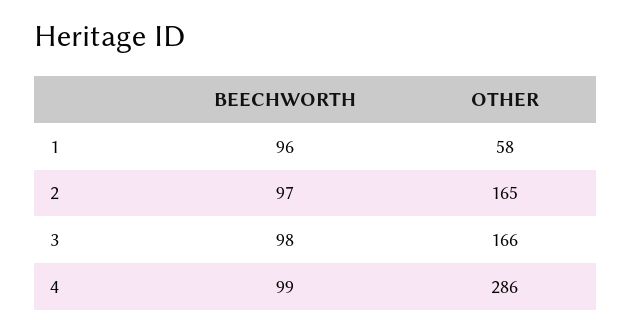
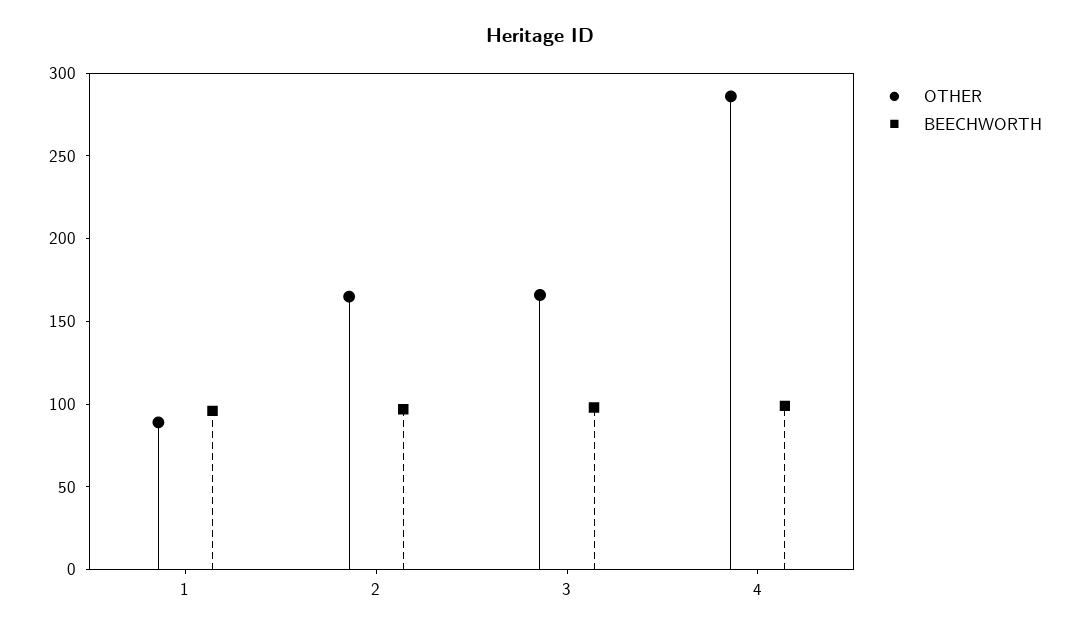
OTHER, 1: 58 -> 90

